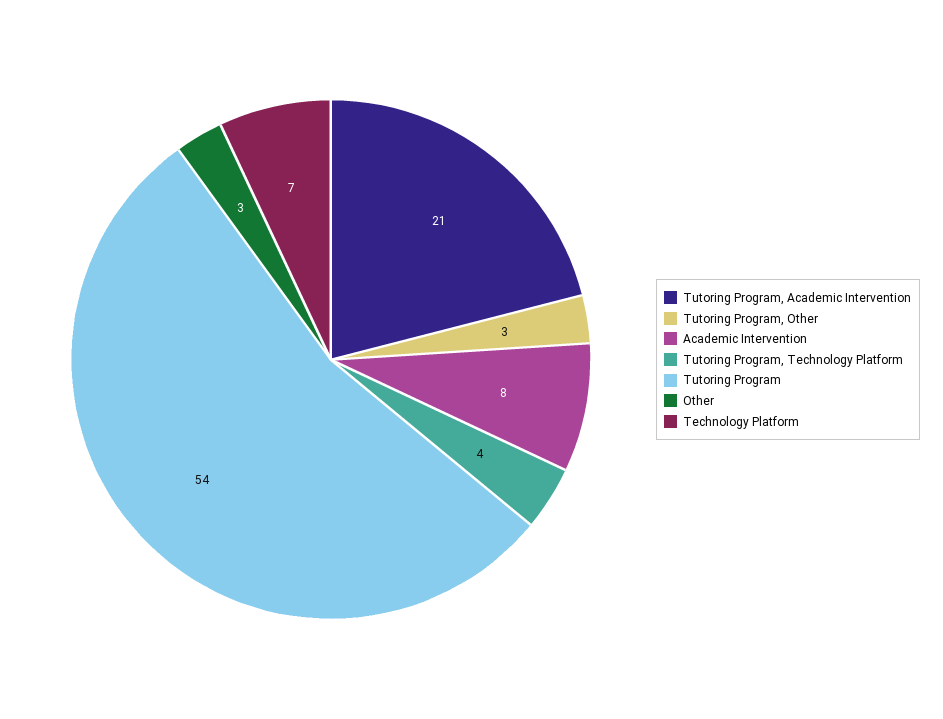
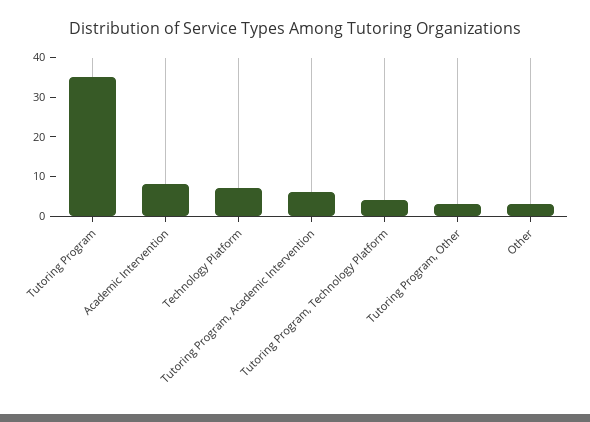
Tutoring Program, Academic Intervention: 21 -> 5
Tutoring Program: 54 -> 35

